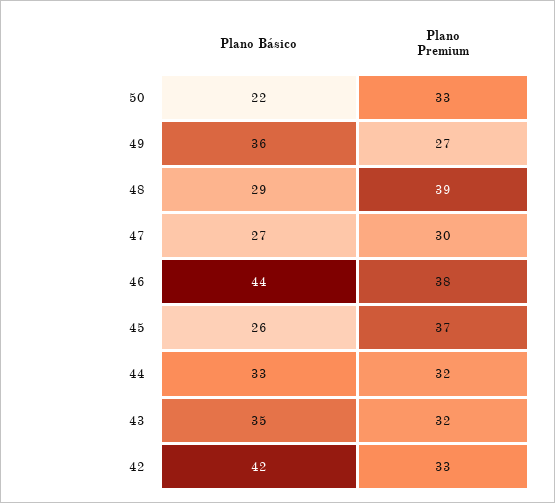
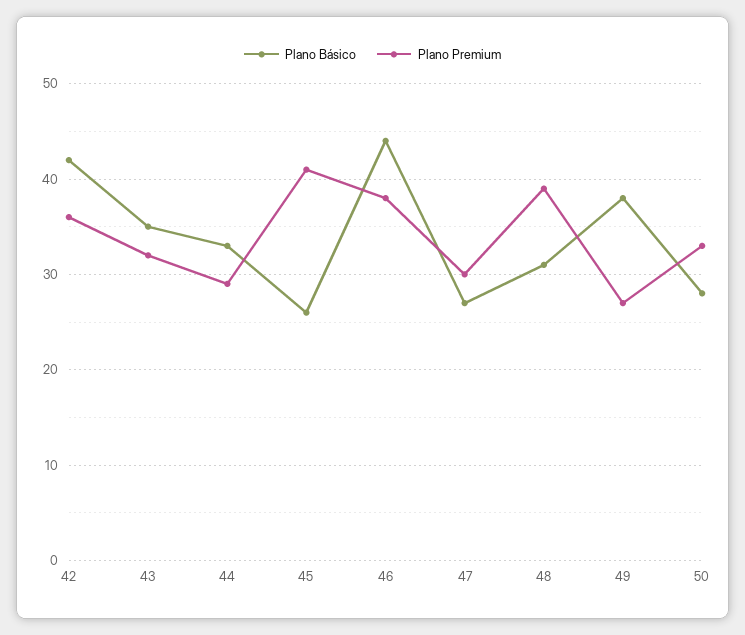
Plano Básico, 50: 22 -> 28
Plano Básico, 49: 36 -> 38
Plano Básico, 48: 29 -> 31
Plano Premium, 45: 37 -> 41
Plano Premium, 44: 32 -> 29
Plano Premium, 42: 33 -> 36

